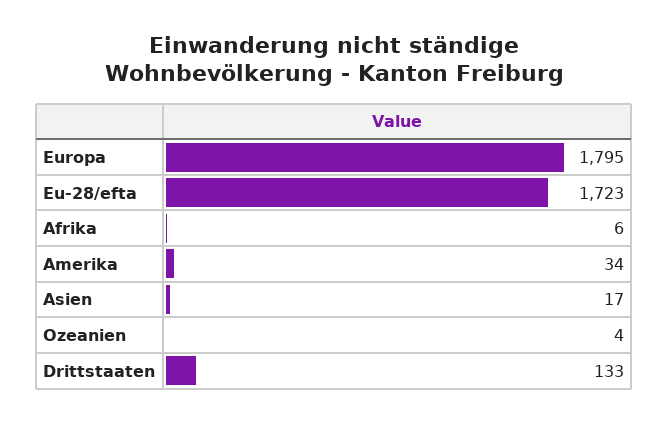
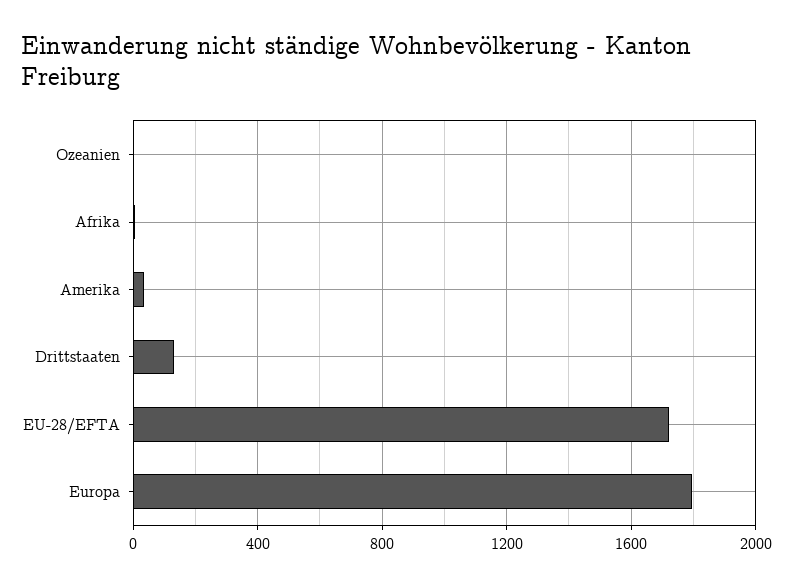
Asien: 17 -> none

